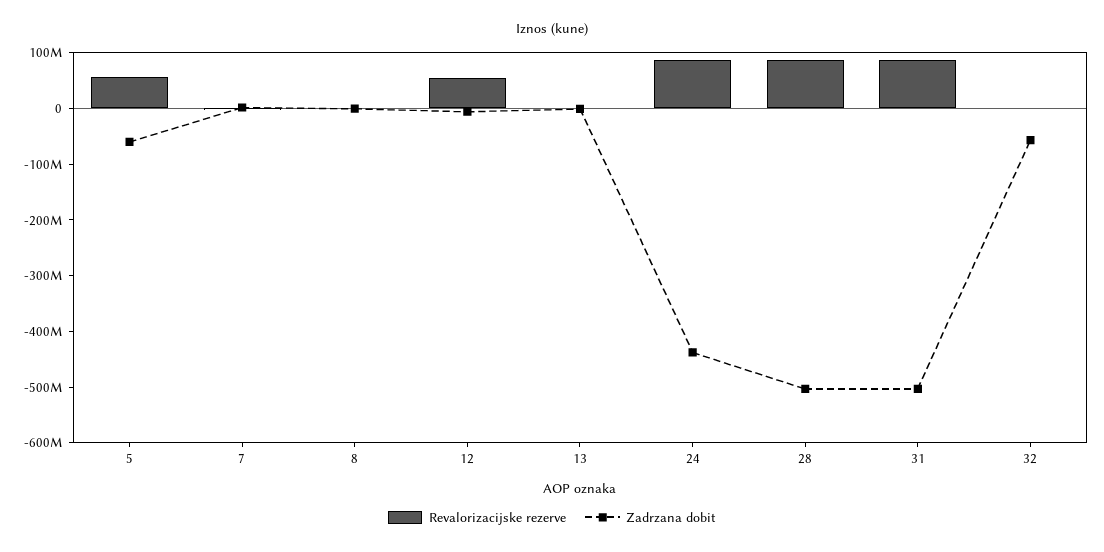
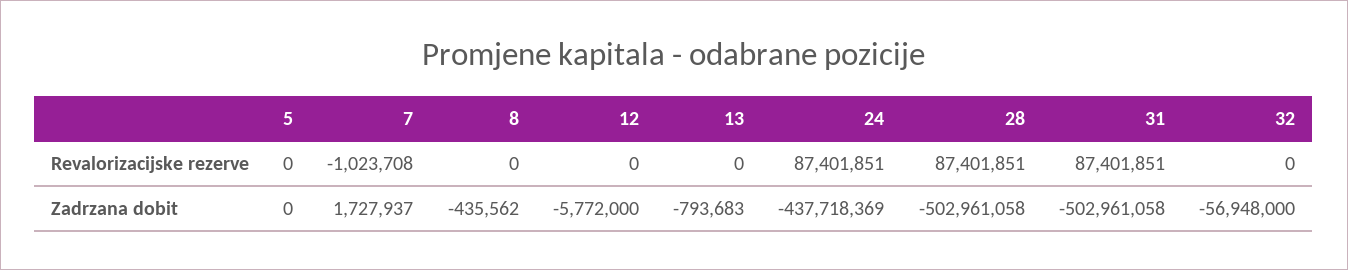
Revalorizacijske rezerve, 5: 60000000 -> 0
Zadrzana dobit, 5: -60000000 -> 0
Revalorizacijske rezerve, 12: 60000000 -> 0

